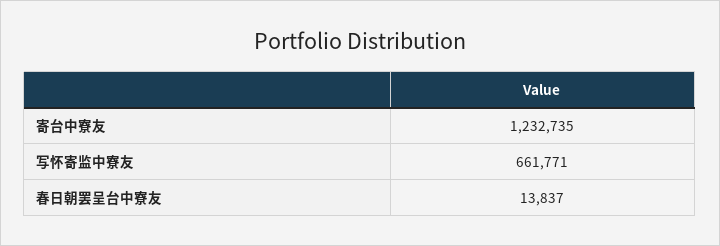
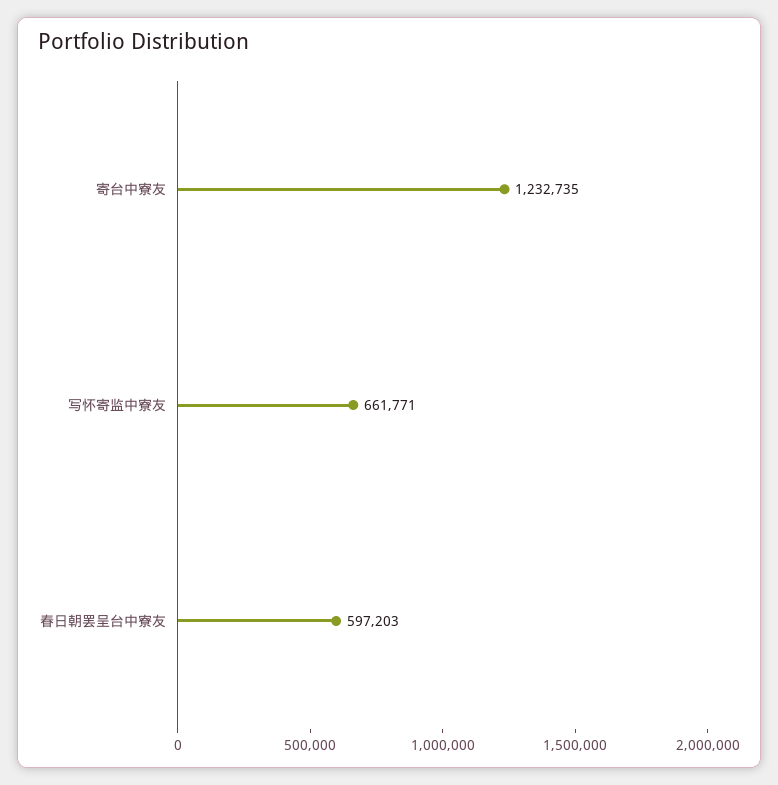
春日朝罢呈台中寮友: 13837 -> 597203

